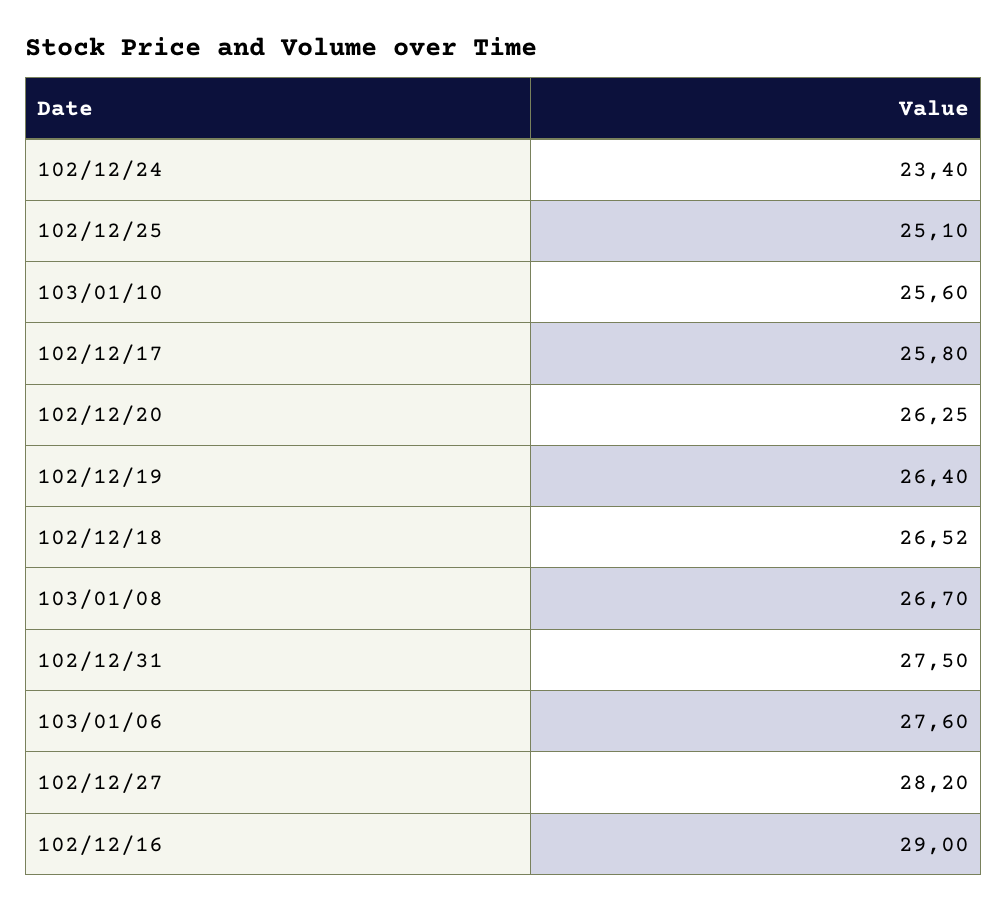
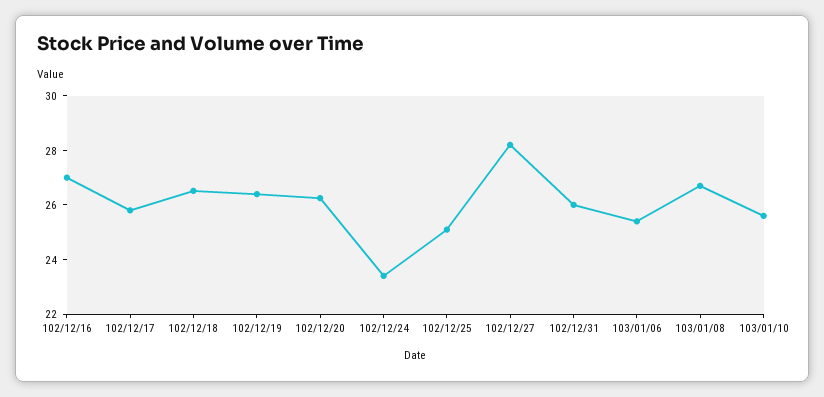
102/12/31: 27.5 -> 26
103/01/06: 27.6 -> 25.5
102/12/16: 29 -> 27

